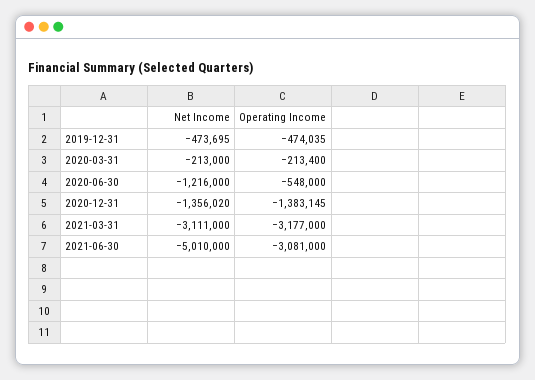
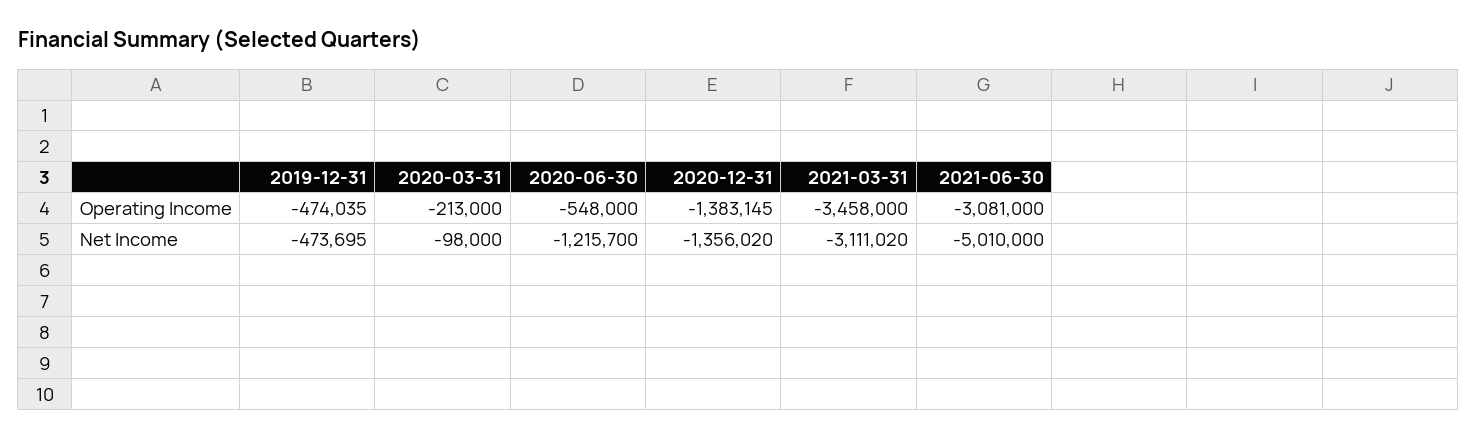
Net Income, 2020-03-31: -213000 -> -98000
Operating Income, 2020-03-31: -213400 -> -213000
Net Income, 2020-06-30: -1216000 -> -1215700
Net Income, 2021-03-31: -3111000 -> -3111020
Operating Income, 2021-03-31: -3177000 -> -3458000

